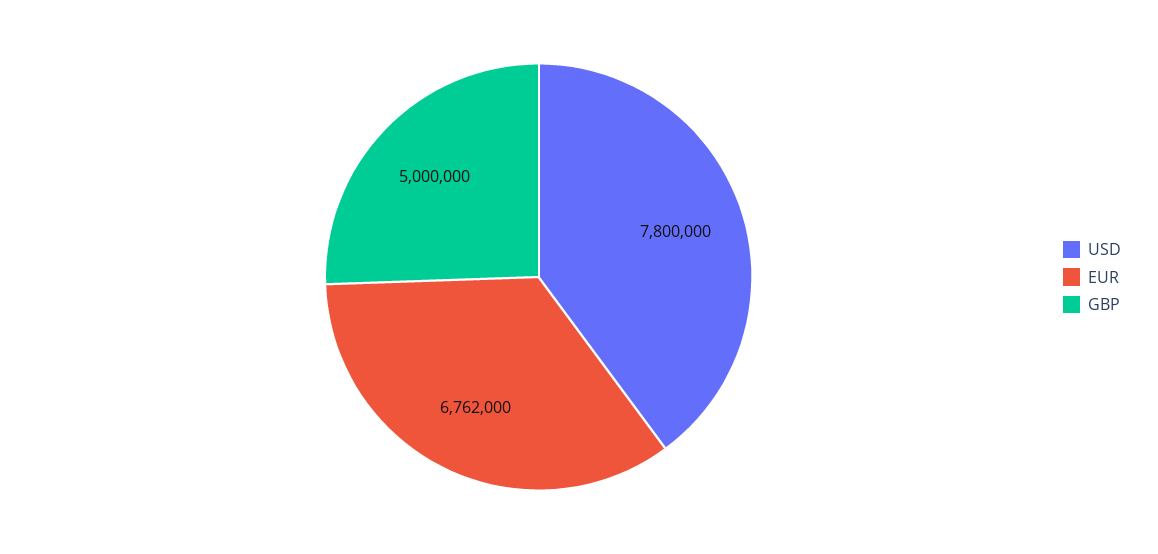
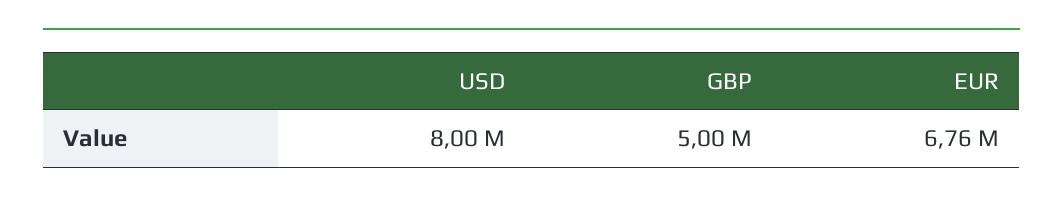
USD: 7800000 -> 8000000

